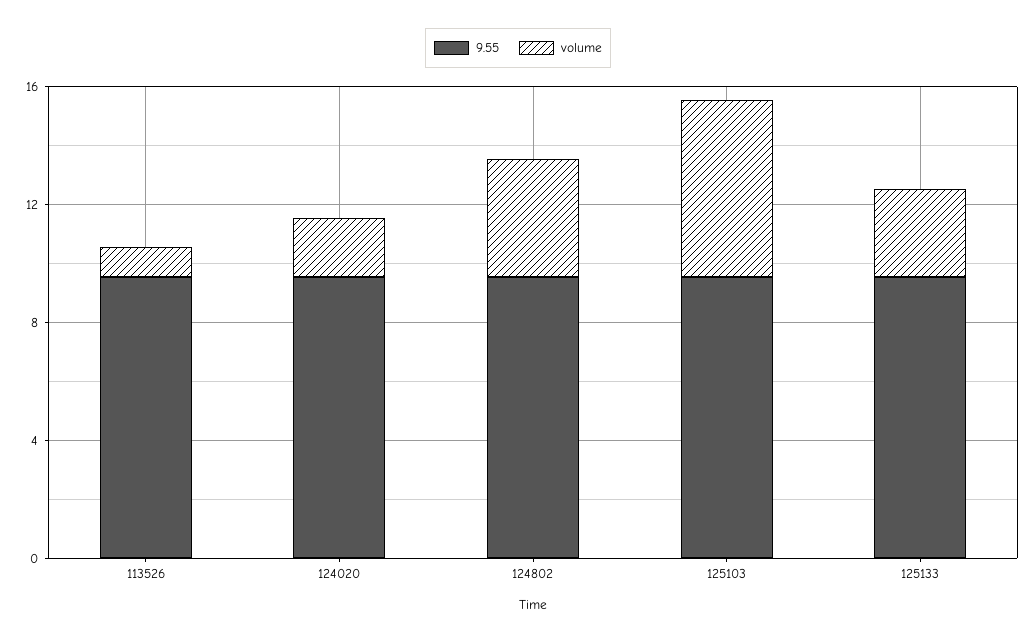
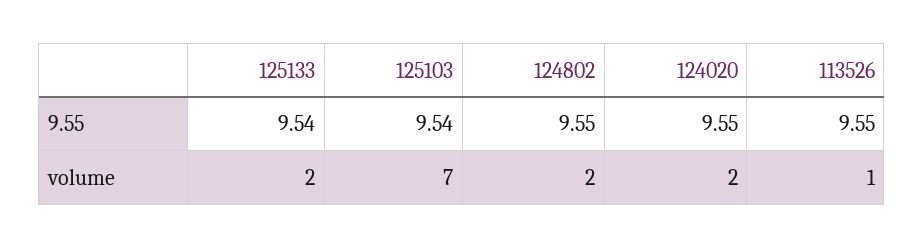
volume, 124802: 4 -> 2
volume, 125103: 6 -> 7
volume, 125133: 3 -> 2

